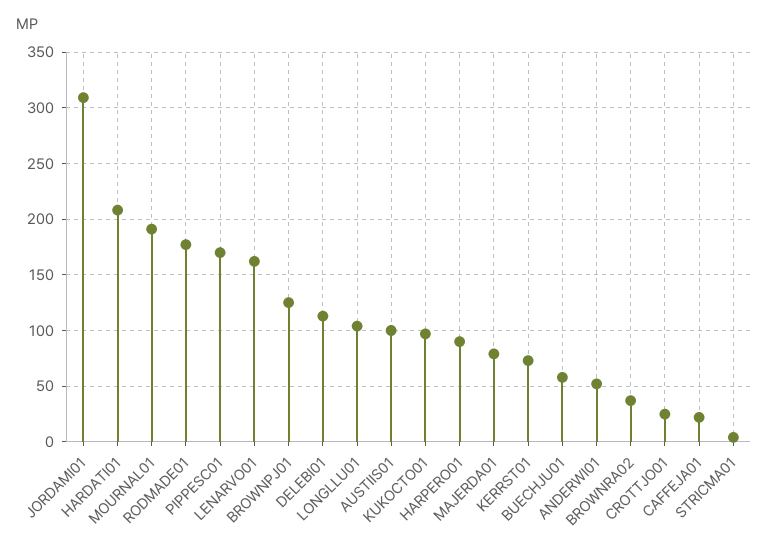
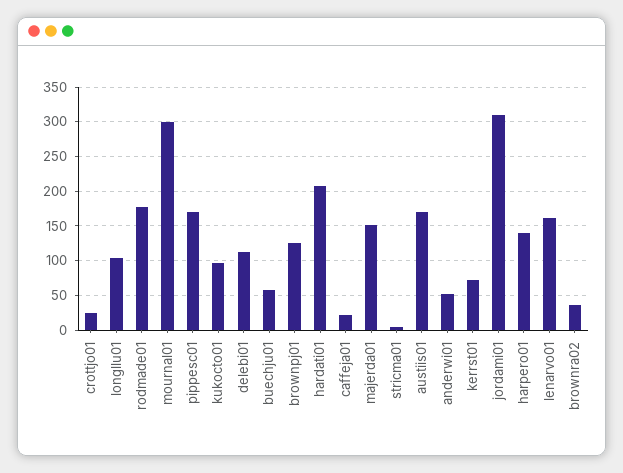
MOURNAL01: 190 -> 300
AUSTIIS01: 100 -> 170
HARPERO01: 90 -> 140
MAJERDA01: 80 -> 150

